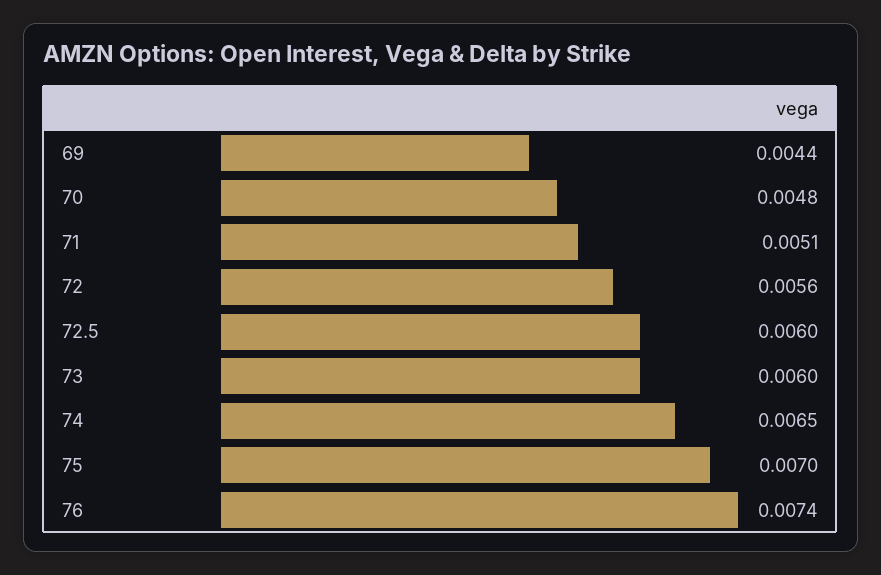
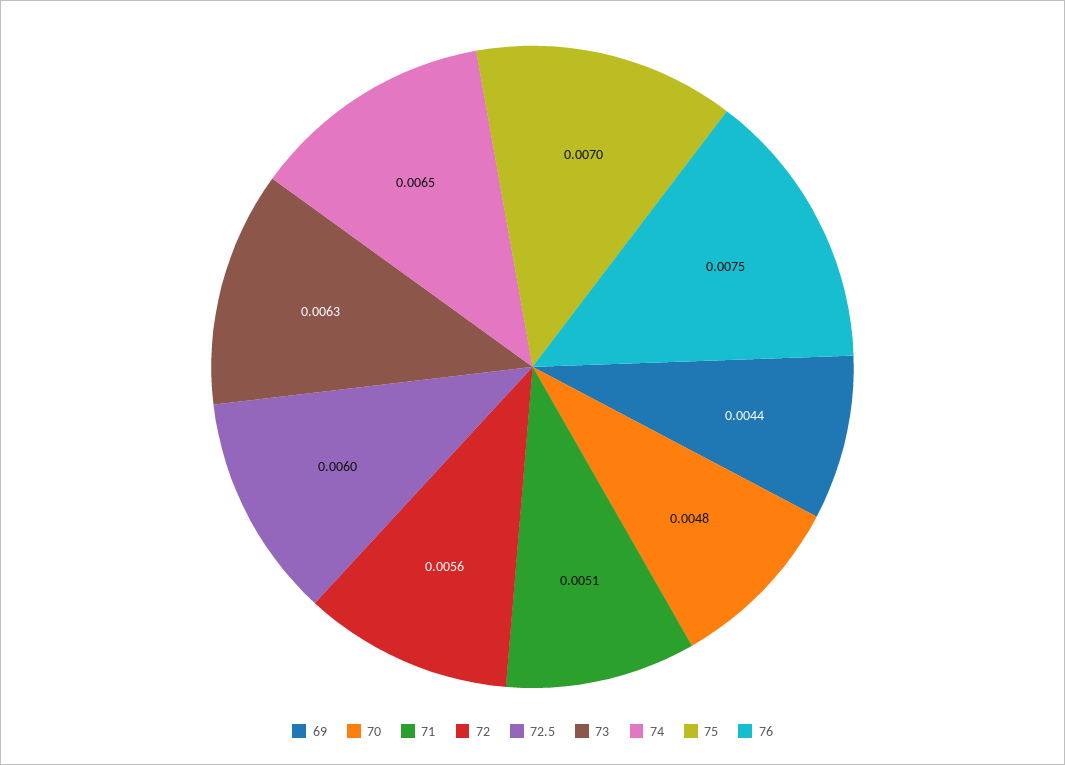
73: 0.006 -> 0.0063
76: 0.0074 -> 0.0075

